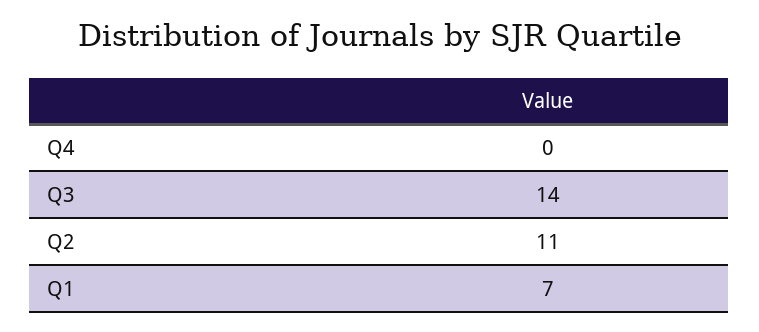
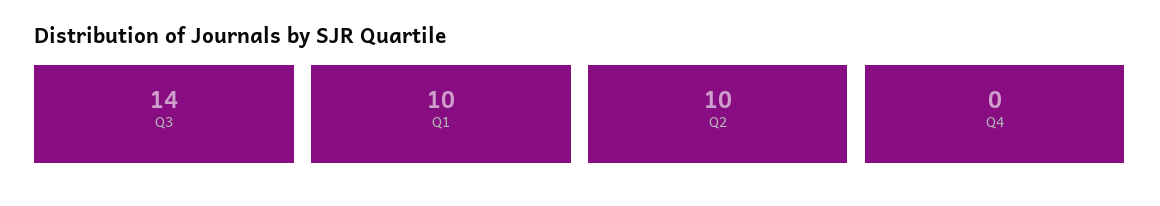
Q2: 11 -> 10
Q1: 7 -> 10

